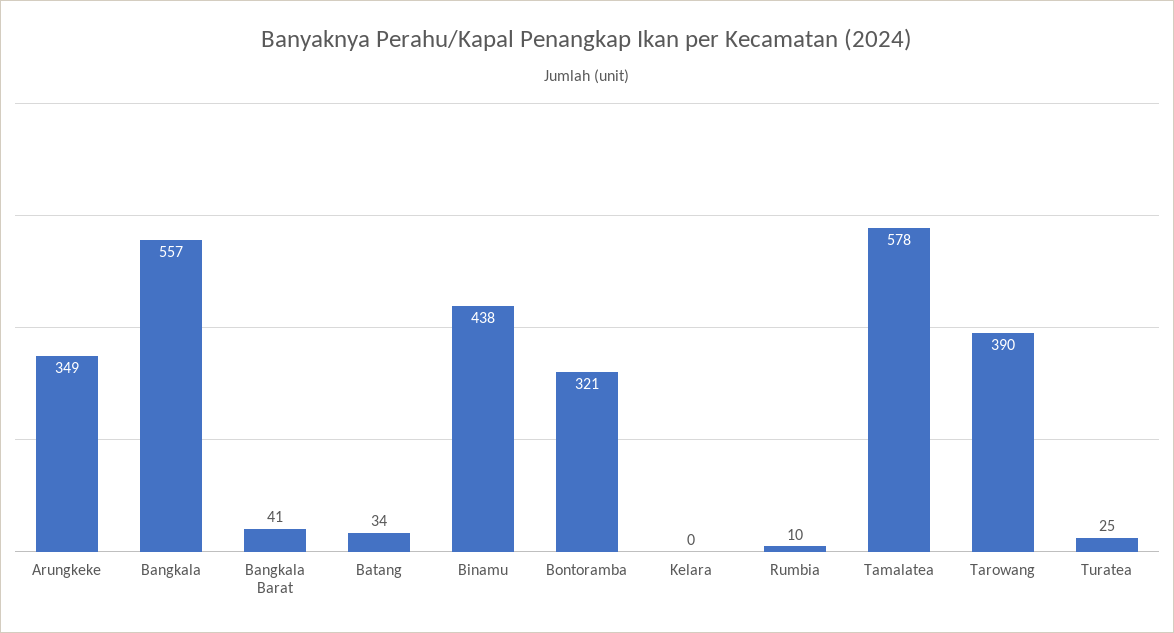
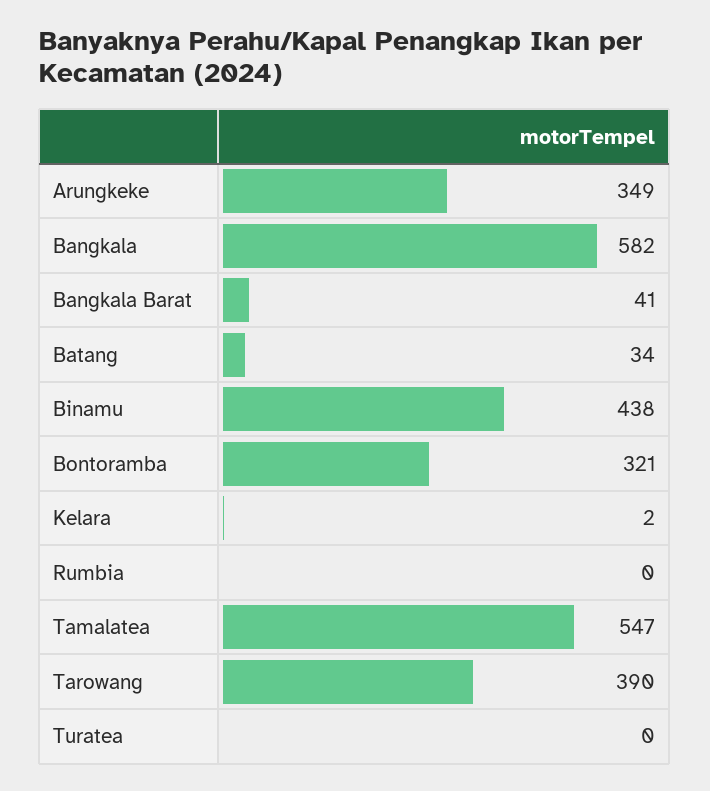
Bangkala: 557 -> 582
Kelara: 0 -> 2
Rumbia: 10 -> 0
Tamalatea: 578 -> 547
Turatea: 25 -> 0

